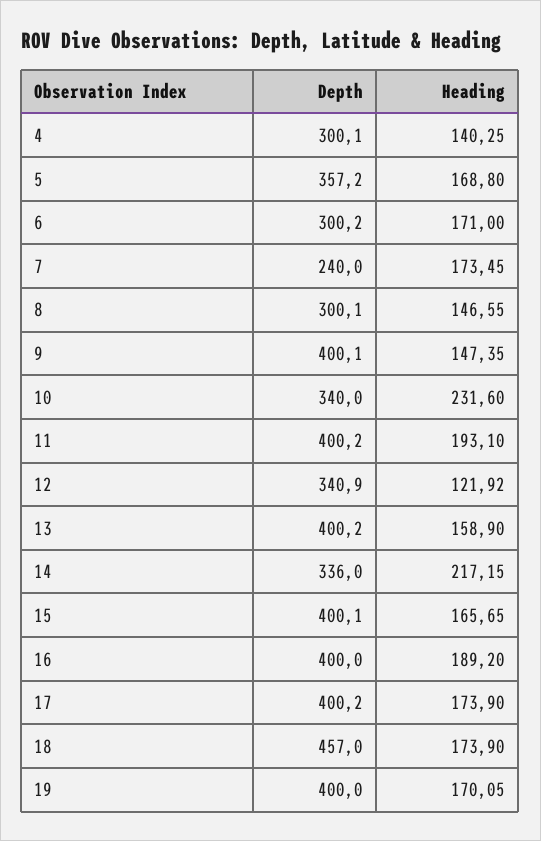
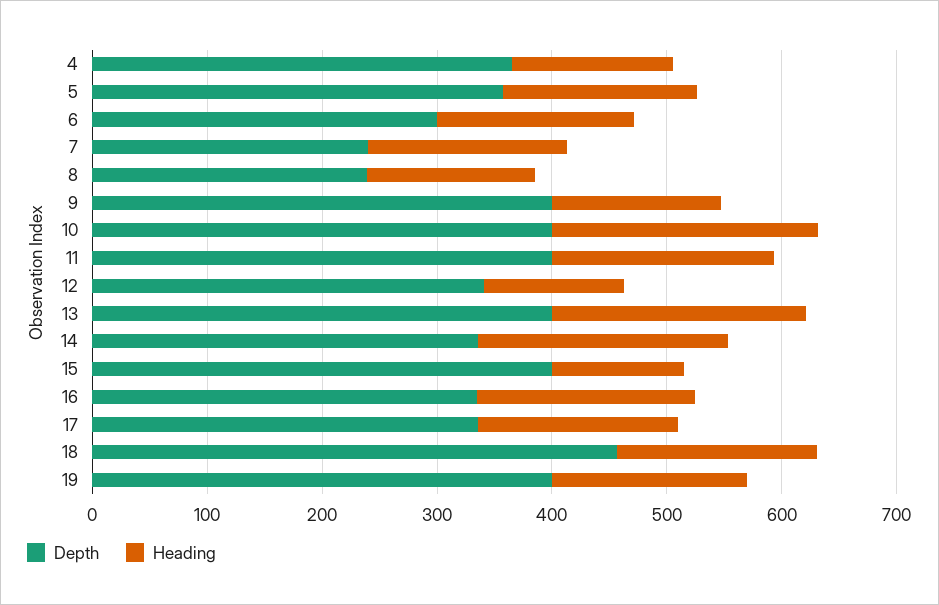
Depth, 4: 300.1 -> 360
Depth, 8: 300.1 -> 240
Depth, 10: 340 -> 400
Heading, 13: 158.9 -> 220
Heading, 15: 165.65 -> 120
Depth, 16: 400 -> 340
Depth, 17: 400.2 -> 340

